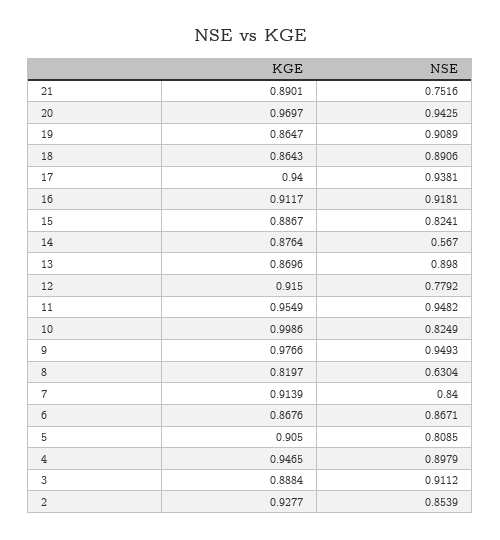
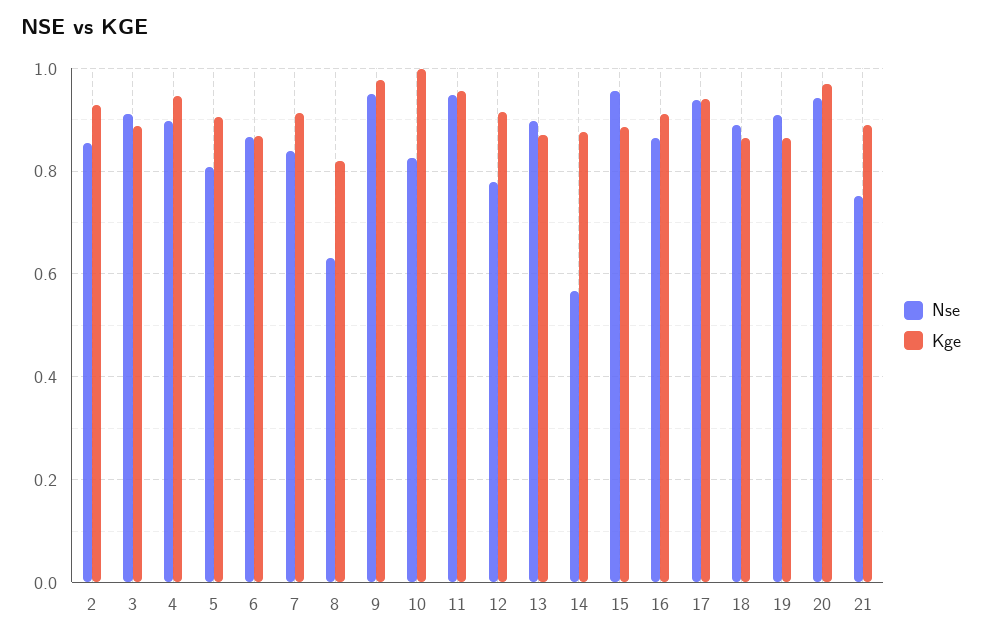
NSE, 16: 0.9181 -> 0.86
NSE, 15: 0.8241 -> 0.96

